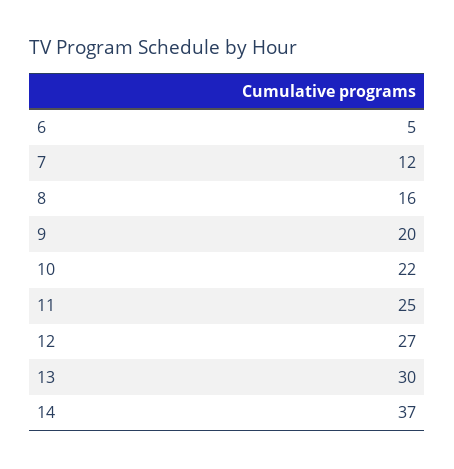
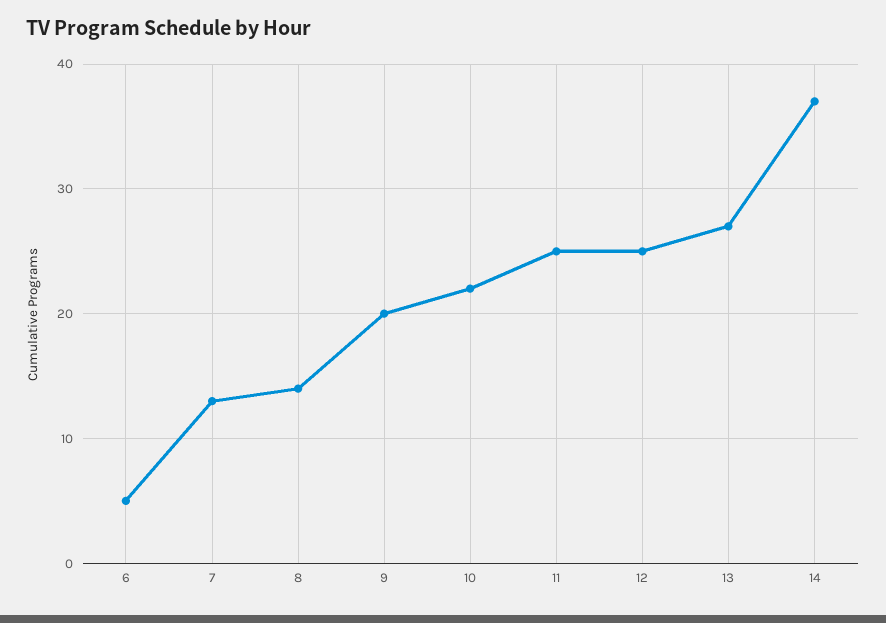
7: 12 -> 13
8: 16 -> 14
12: 27 -> 25
13: 30 -> 27

